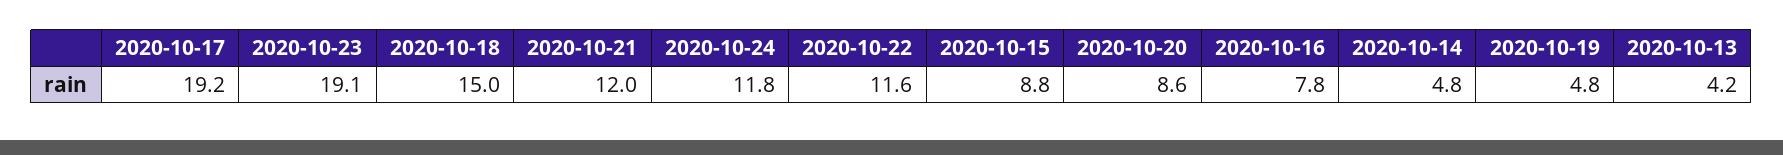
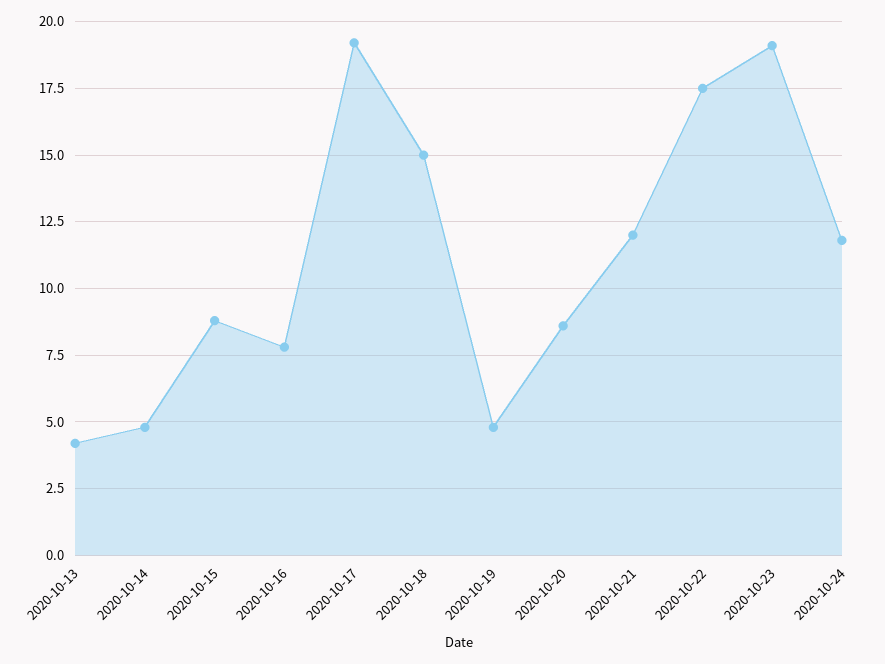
2020-10-22: 11.6 -> 17.5

